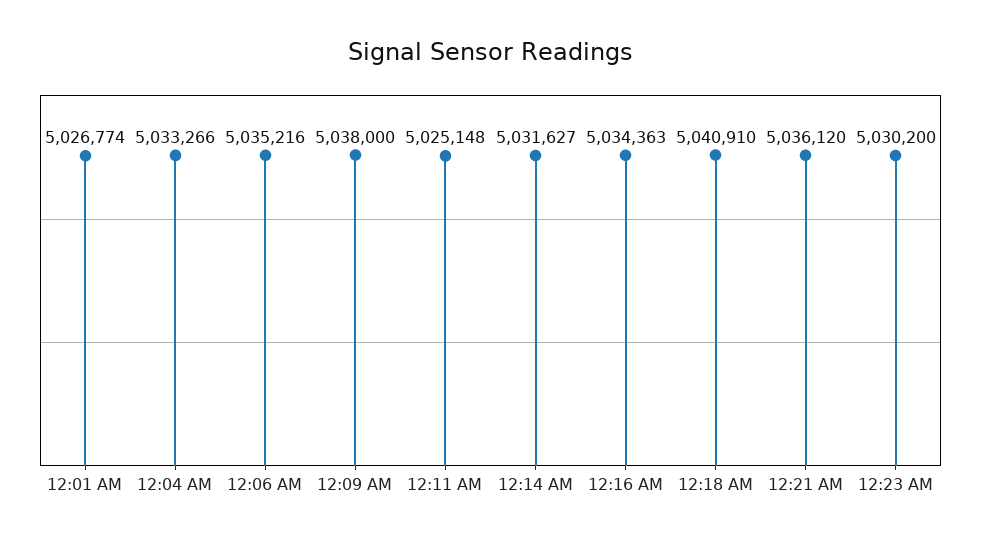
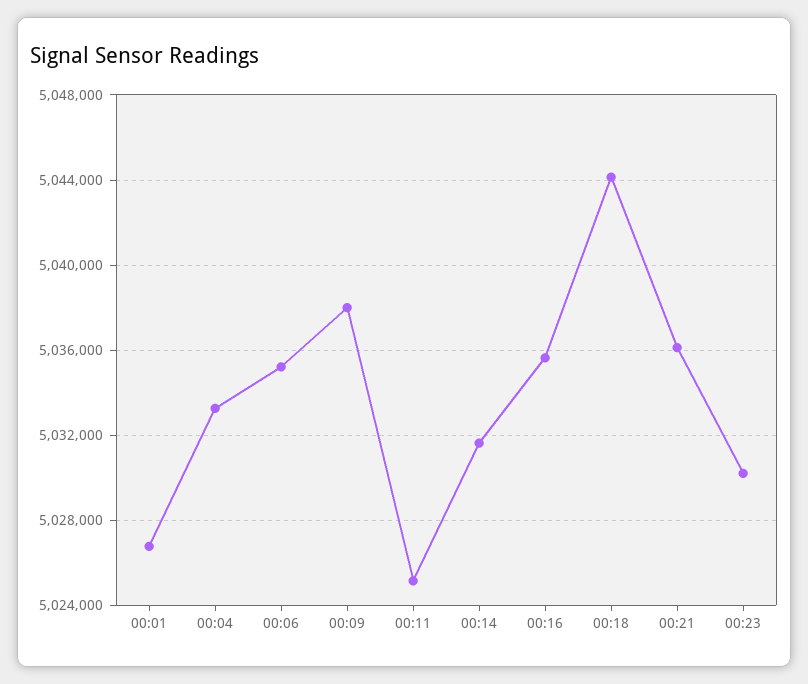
12:16 AM: 5034363 -> 5035500
12:18 AM: 5040910 -> 5044000

